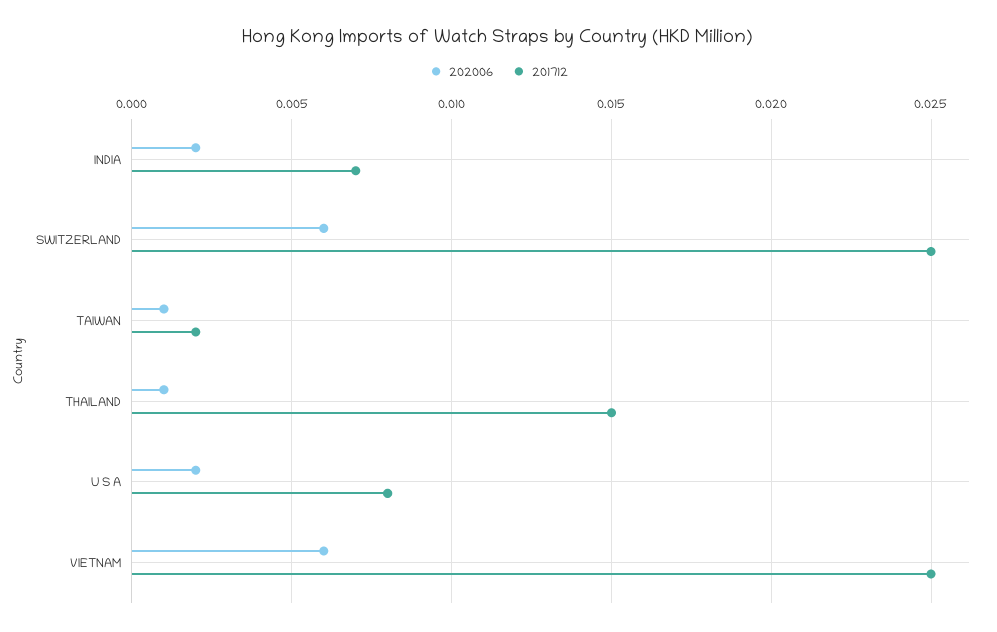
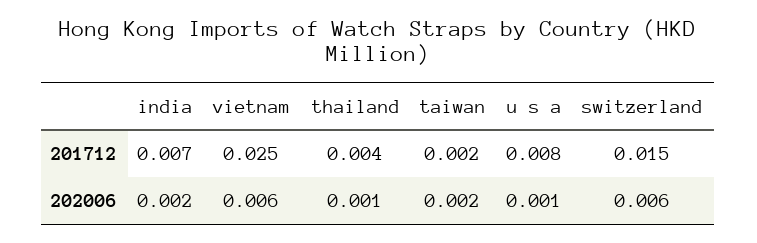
201712, SWITZERLAND: 0.025 -> 0.015
202006, TAIWAN: 0.001 -> 0.002
201712, THAILAND: 0.015 -> 0.004
202006, U S A: 0.002 -> 0.001

